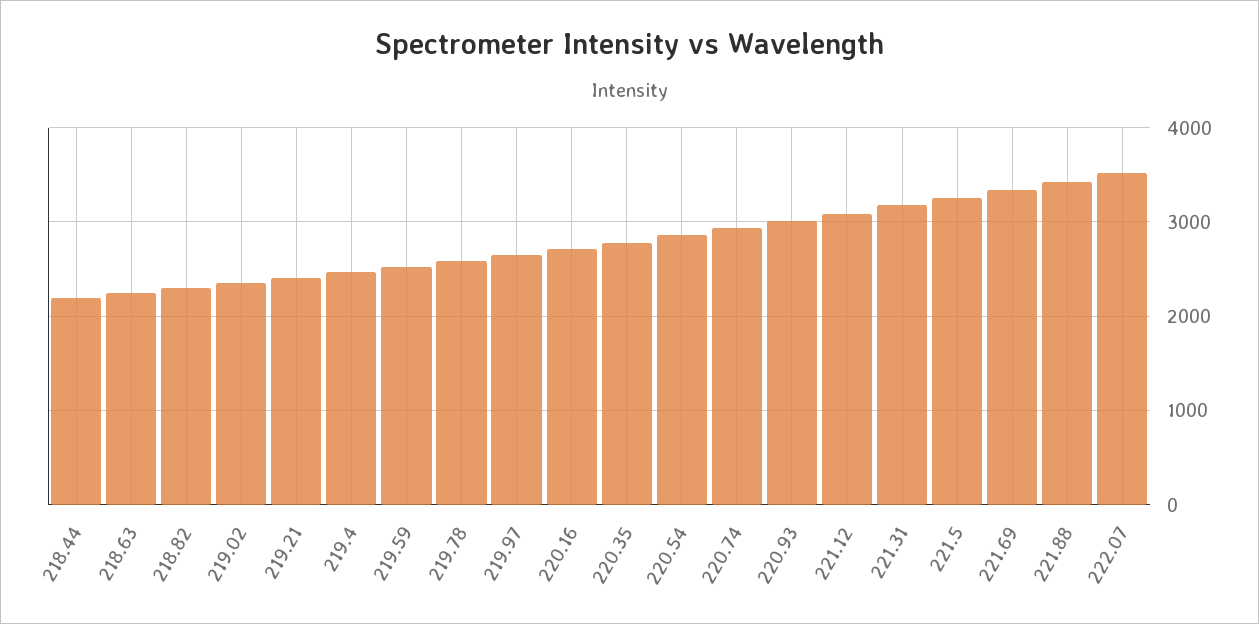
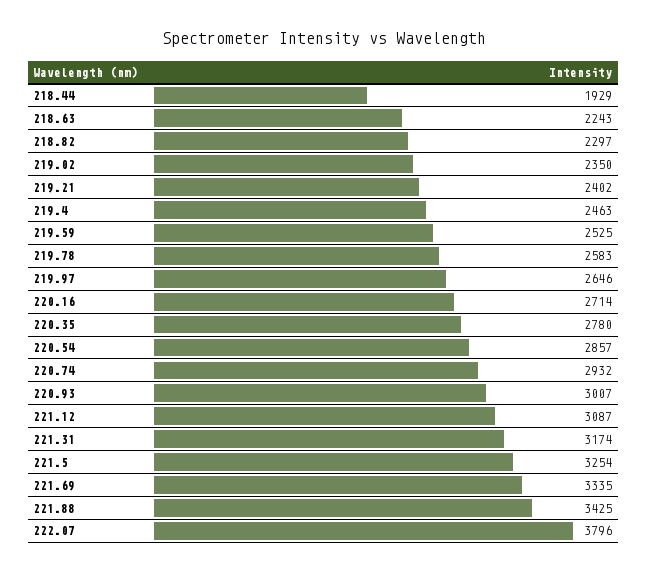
218.44: 2200 -> 1929
222.07: 3500 -> 3796

